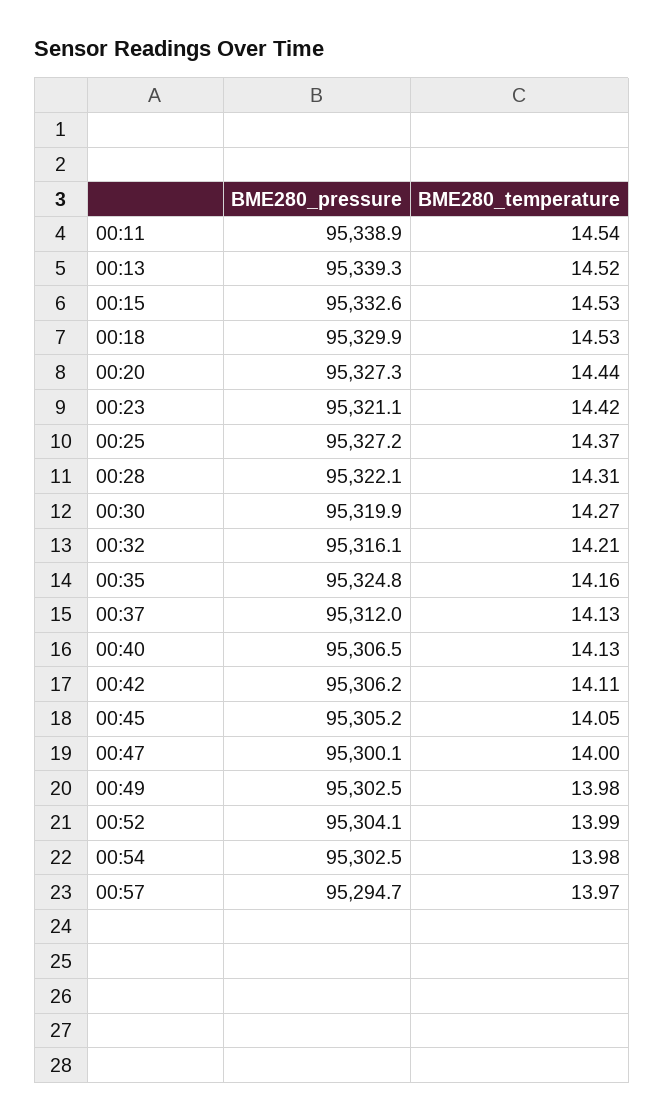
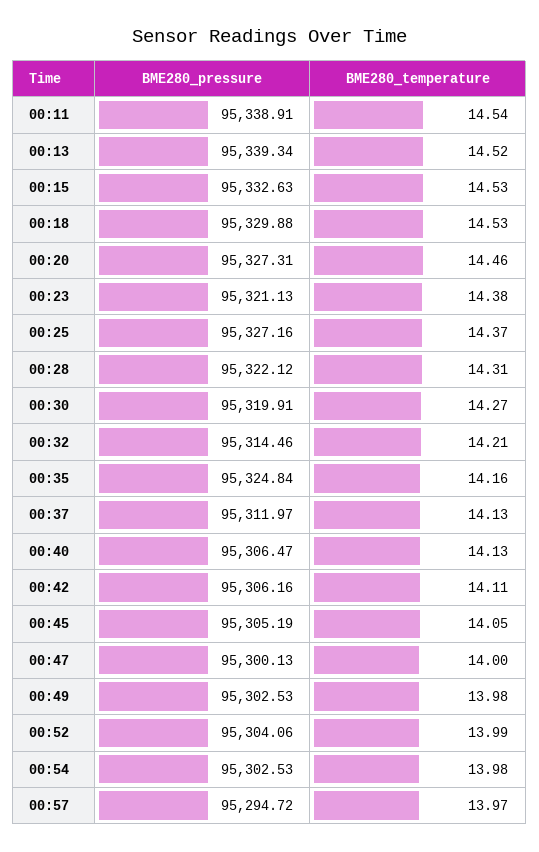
BME280_temperature, 00:20: 14.44 -> 14.46
BME280_temperature, 00:23: 14.42 -> 14.38
BME280_pressure, 00:32: 95316.1 -> 95314.46

